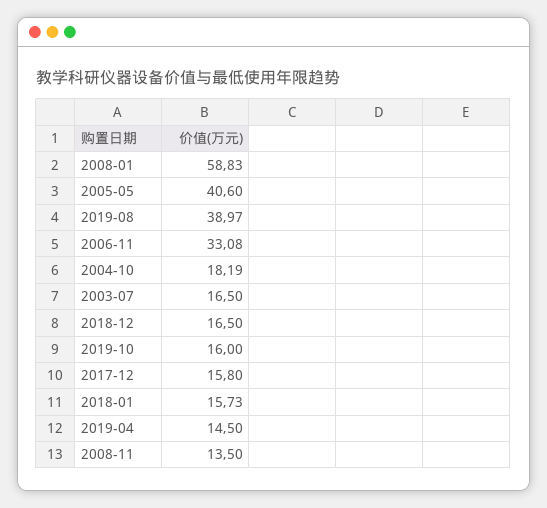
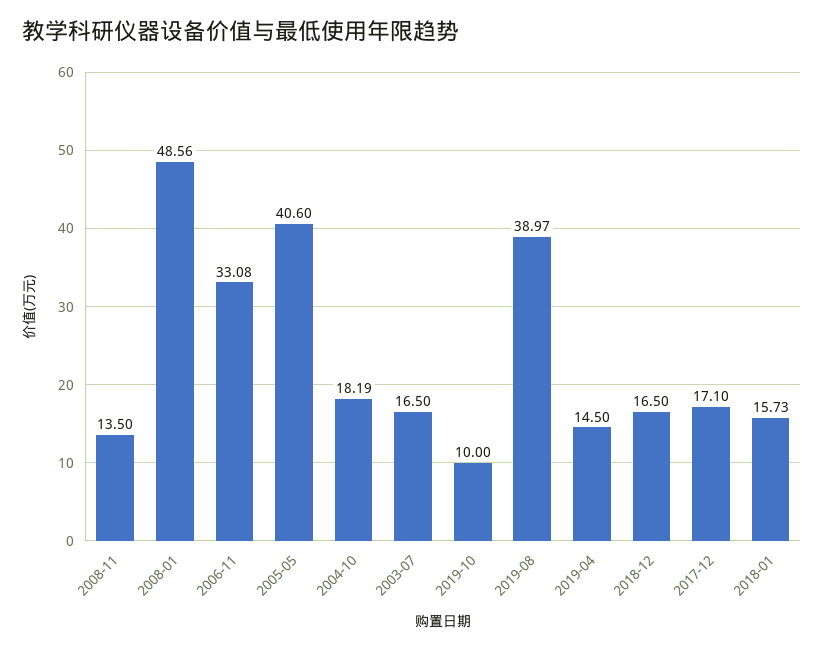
2008-01: 58.83 -> 48.56
2019-10: 16 -> 10
2017-12: 15.8 -> 17.1

